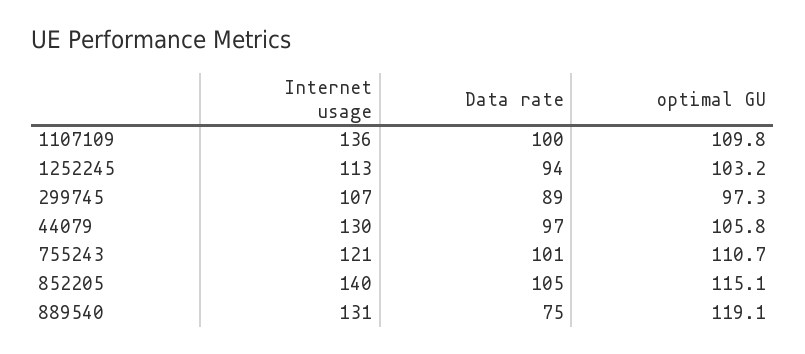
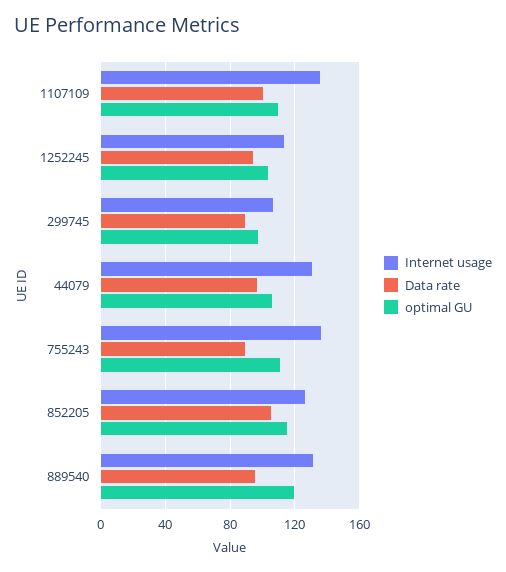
Internet usage, 755243: 121 -> 135
Data rate, 755243: 101 -> 90
Internet usage, 852205: 140 -> 125
Data rate, 889540: 75 -> 95

